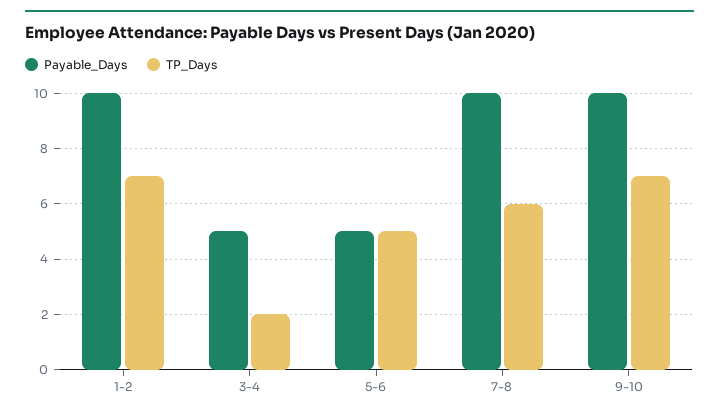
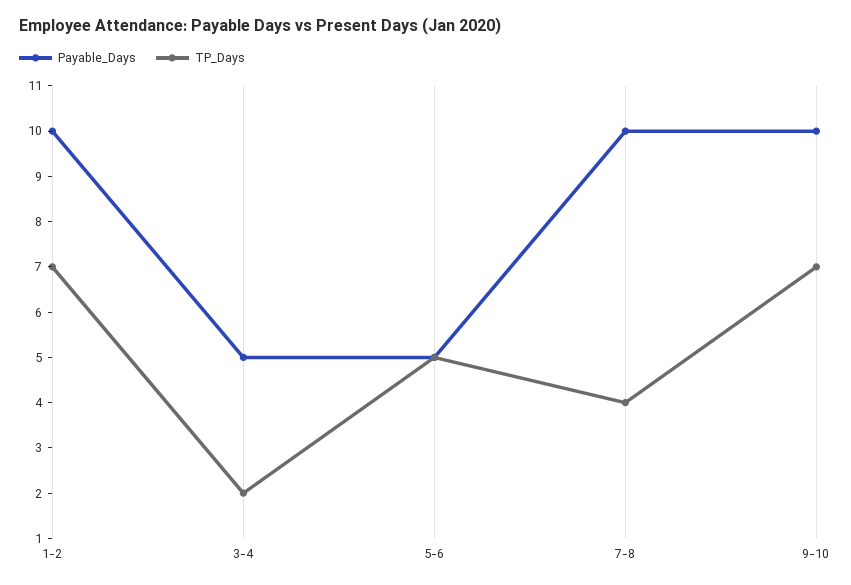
TP_Days, 7-8: 6 -> 4

